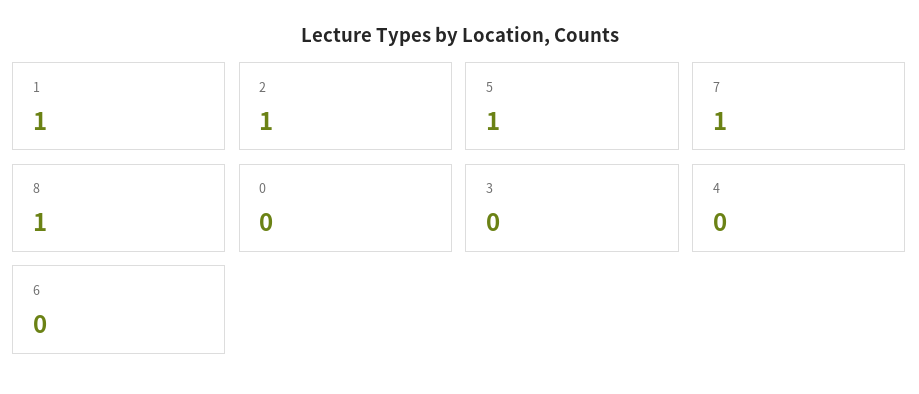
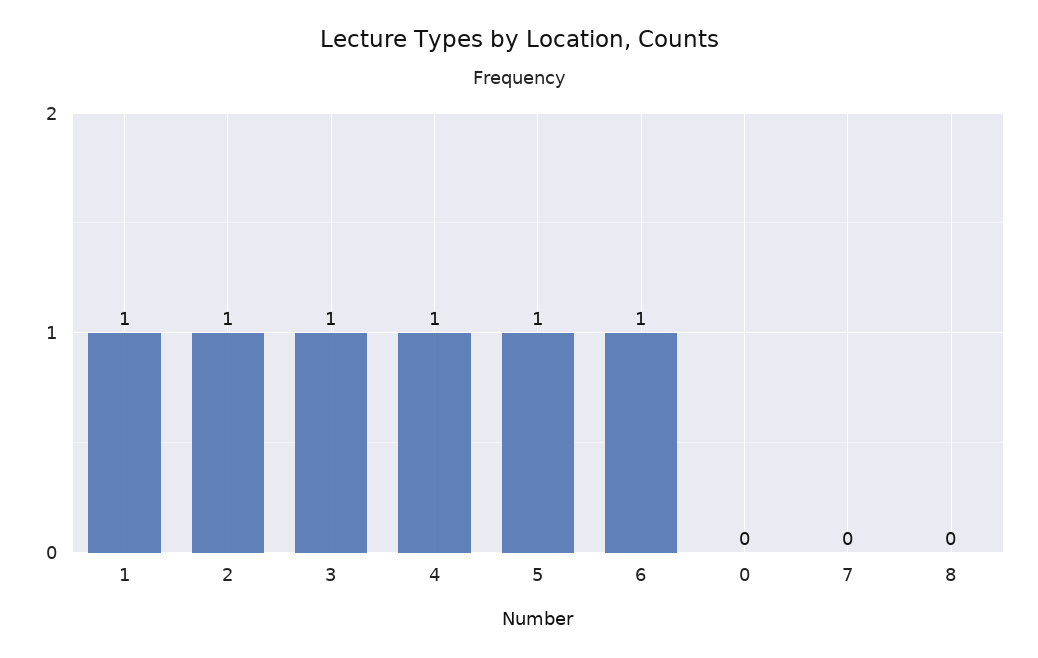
7: 1 -> 0
8: 1 -> 0
3: 0 -> 1
4: 0 -> 1
6: 0 -> 1

